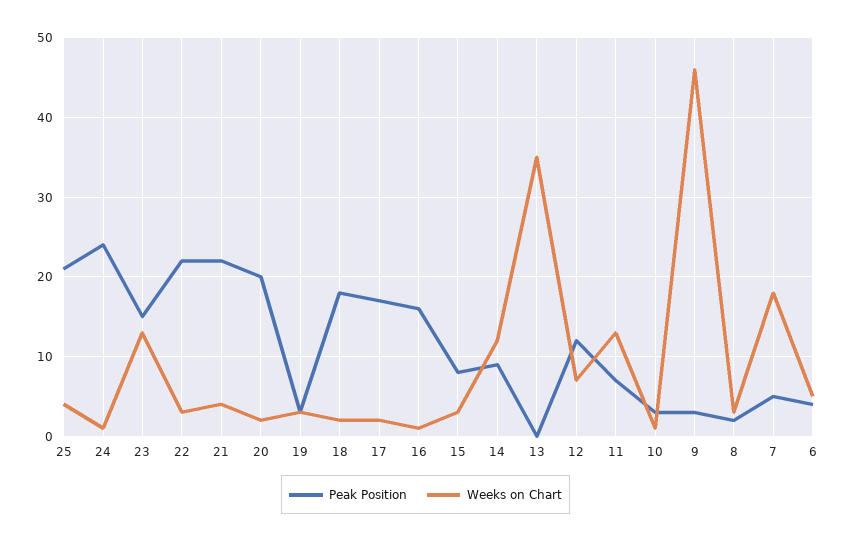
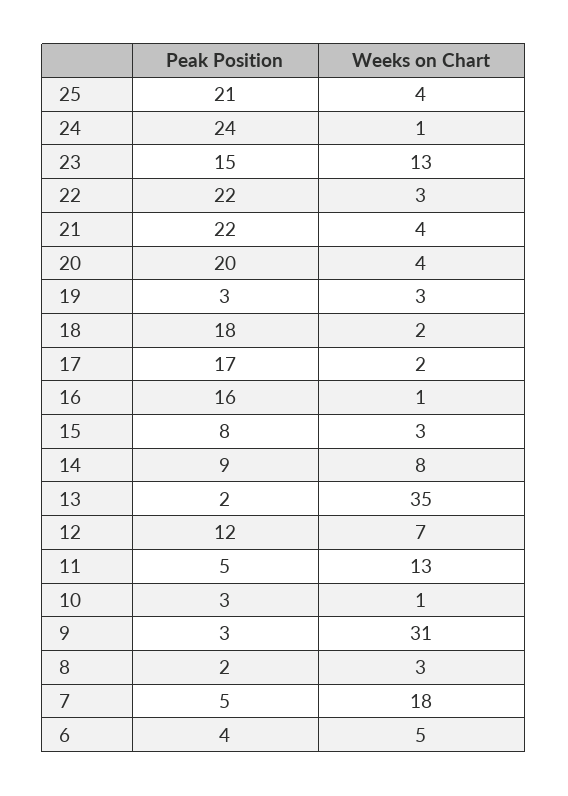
Weeks on Chart, 20: 2 -> 4
Weeks on Chart, 14: 12 -> 8
Peak Position, 13: 0 -> 2
Peak Position, 11: 7 -> 5
Weeks on Chart, 9: 46 -> 31

